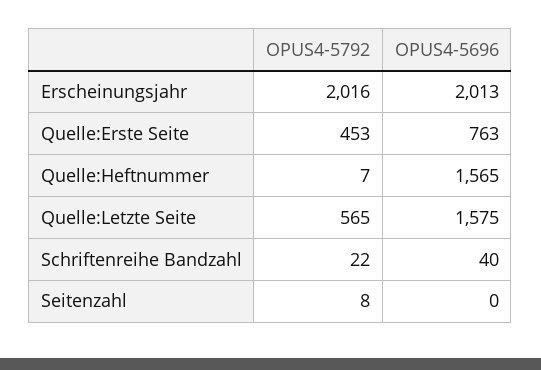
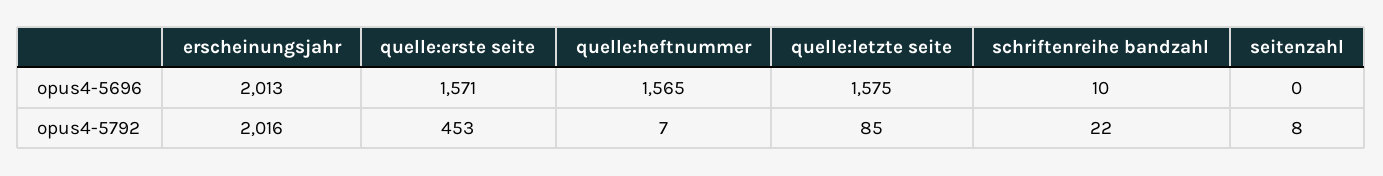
OPUS4-5696, Quelle:Erste Seite: 763 -> 1571
OPUS4-5792, Quelle:Letzte Seite: 565 -> 85
OPUS4-5696, Schriftenreihe Bandzahl: 40 -> 10

